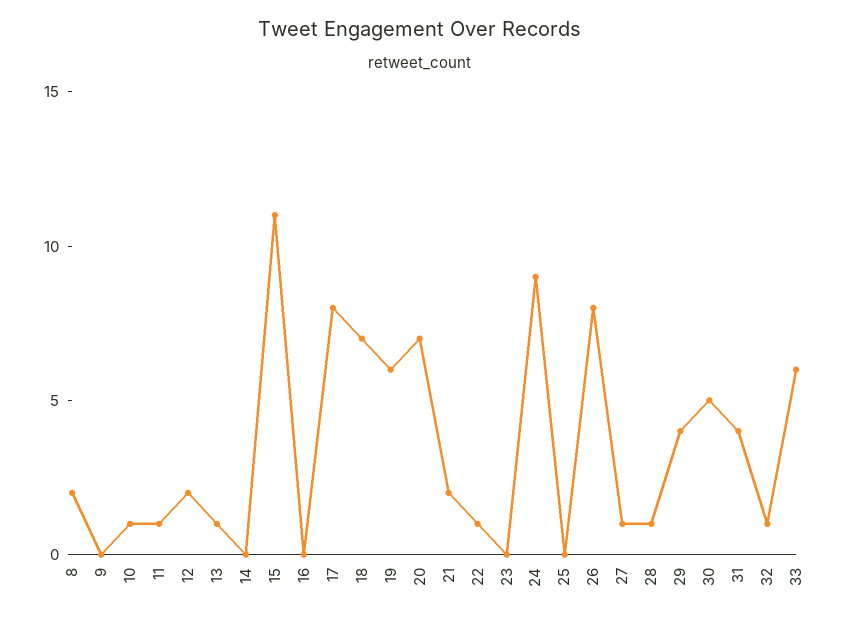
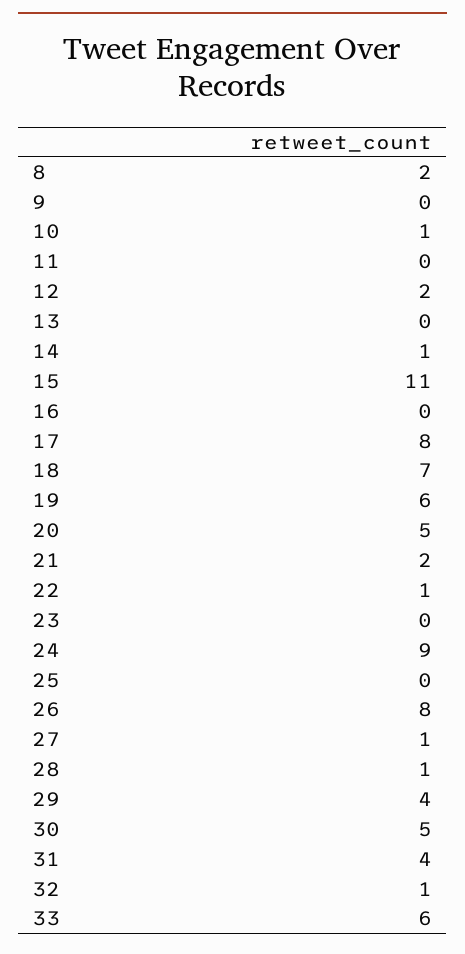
11: 1 -> 0
13: 1 -> 0
14: 0 -> 1
20: 7 -> 5

